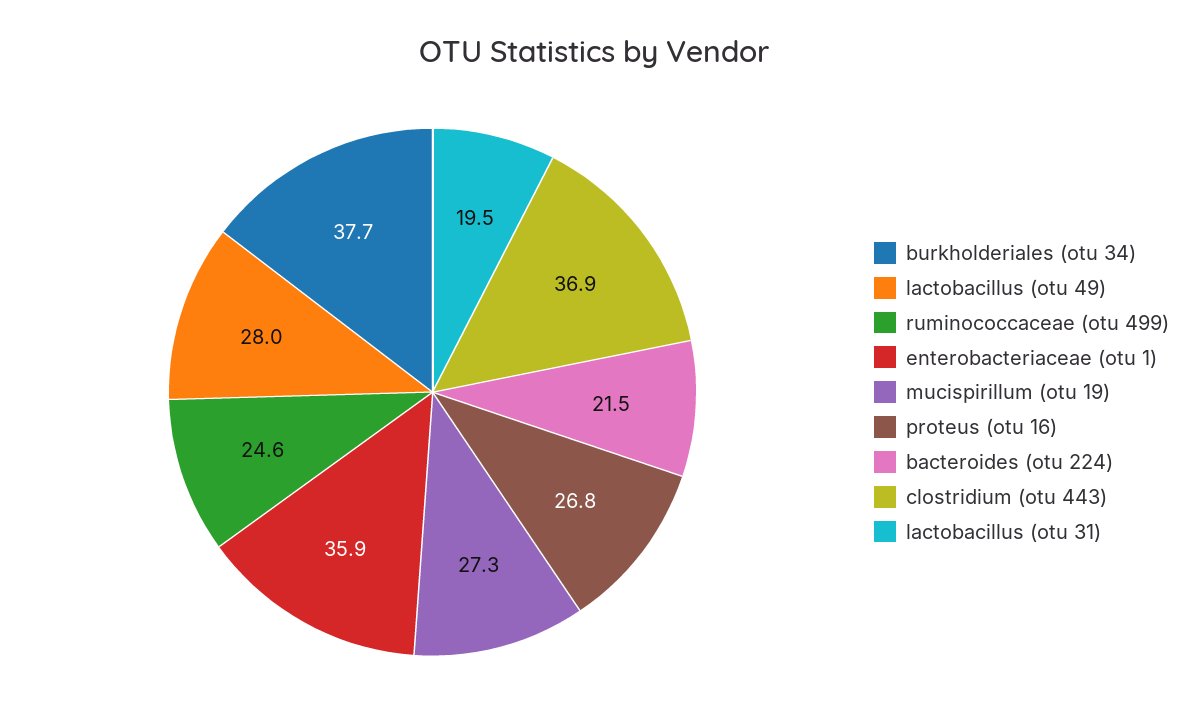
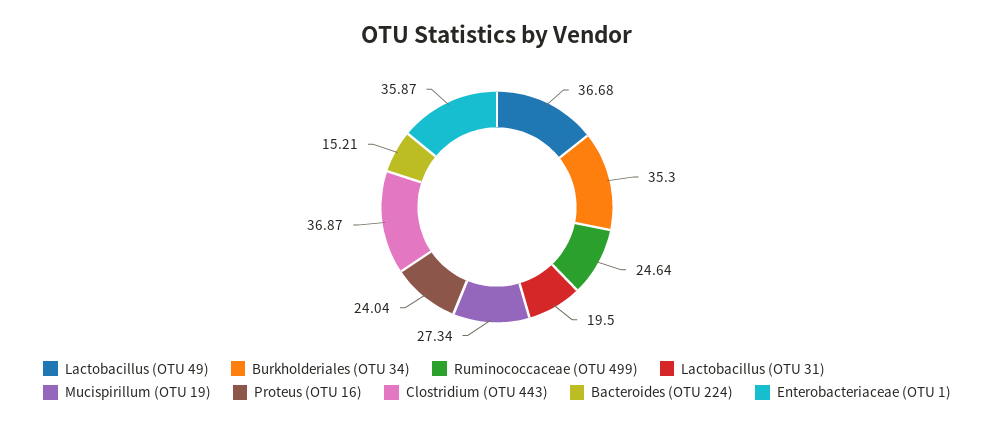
burkholderiales (otu 34): 37.7 -> 35.3
lactobacillus (otu 49): 28 -> 36.68
proteus (otu 16): 26.8 -> 24.04
bacteroides (otu 224): 21.5 -> 15.21

